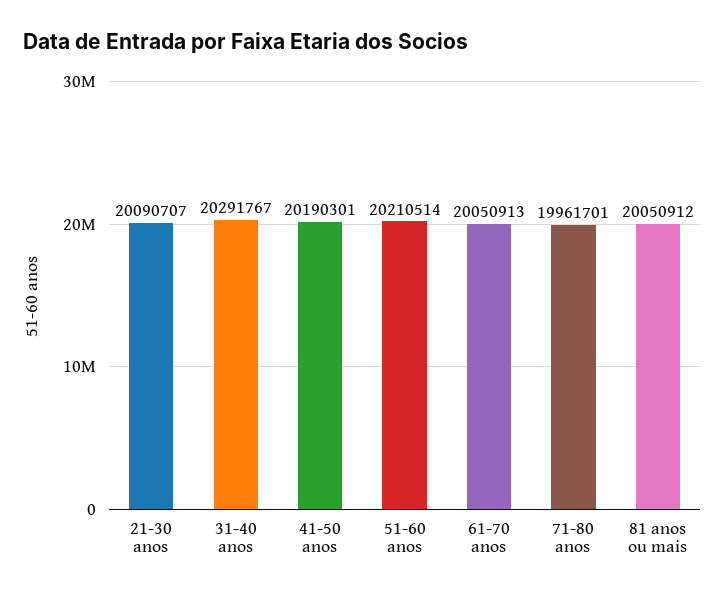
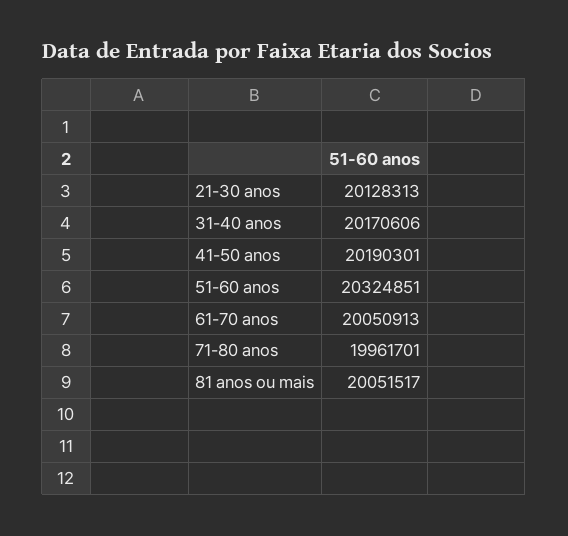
21-30 anos: 20090707 -> 20128313
31-40 anos: 20291767 -> 20170606
51-60 anos: 20210514 -> 20324851
81 anos ou mais: 20050912 -> 20051517

